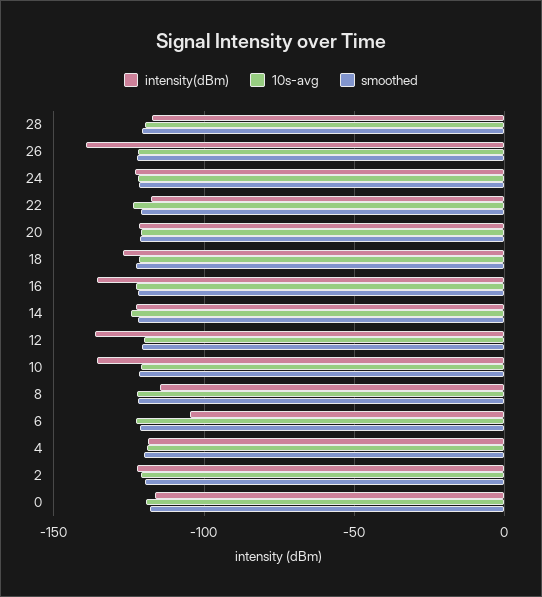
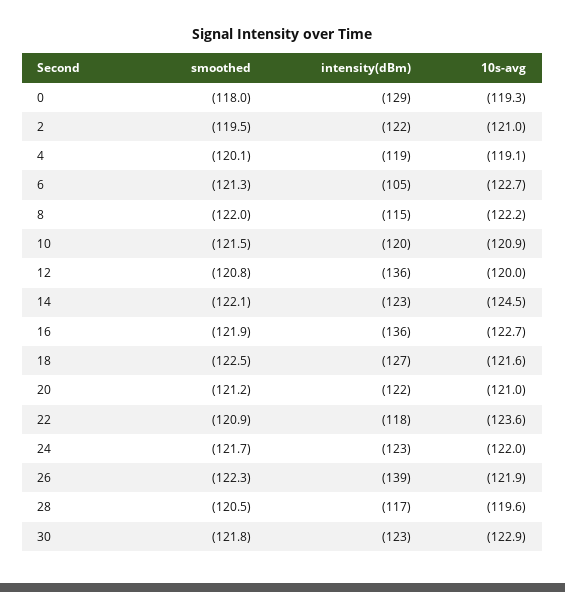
intensity(dBm), 10: -135 -> -120
intensity(dBm), 0: -115 -> -129
smoothed, 30: none -> -121.8
intensity(dBm), 30: none -> -123
10s-avg, 30: none -> -122.9

